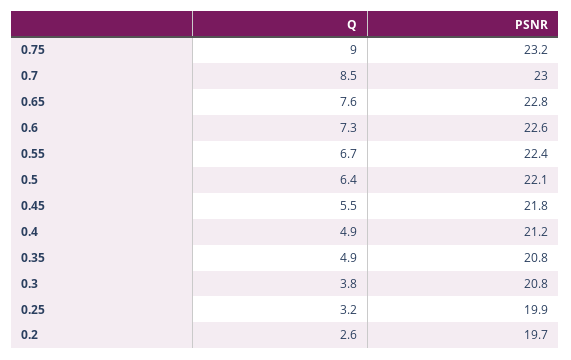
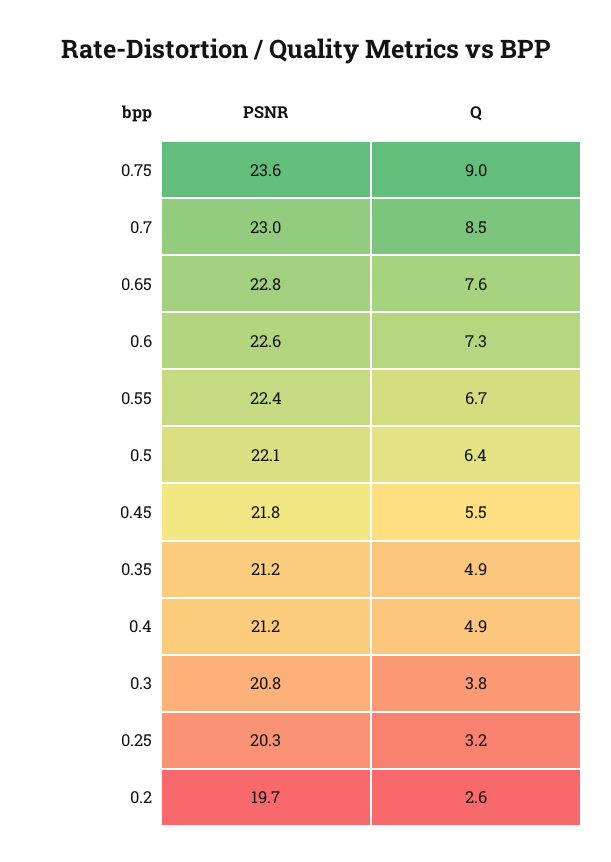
PSNR, 0.75: 23.2 -> 23.6
PSNR, 0.35: 20.8 -> 21.2
PSNR, 0.25: 19.9 -> 20.3

